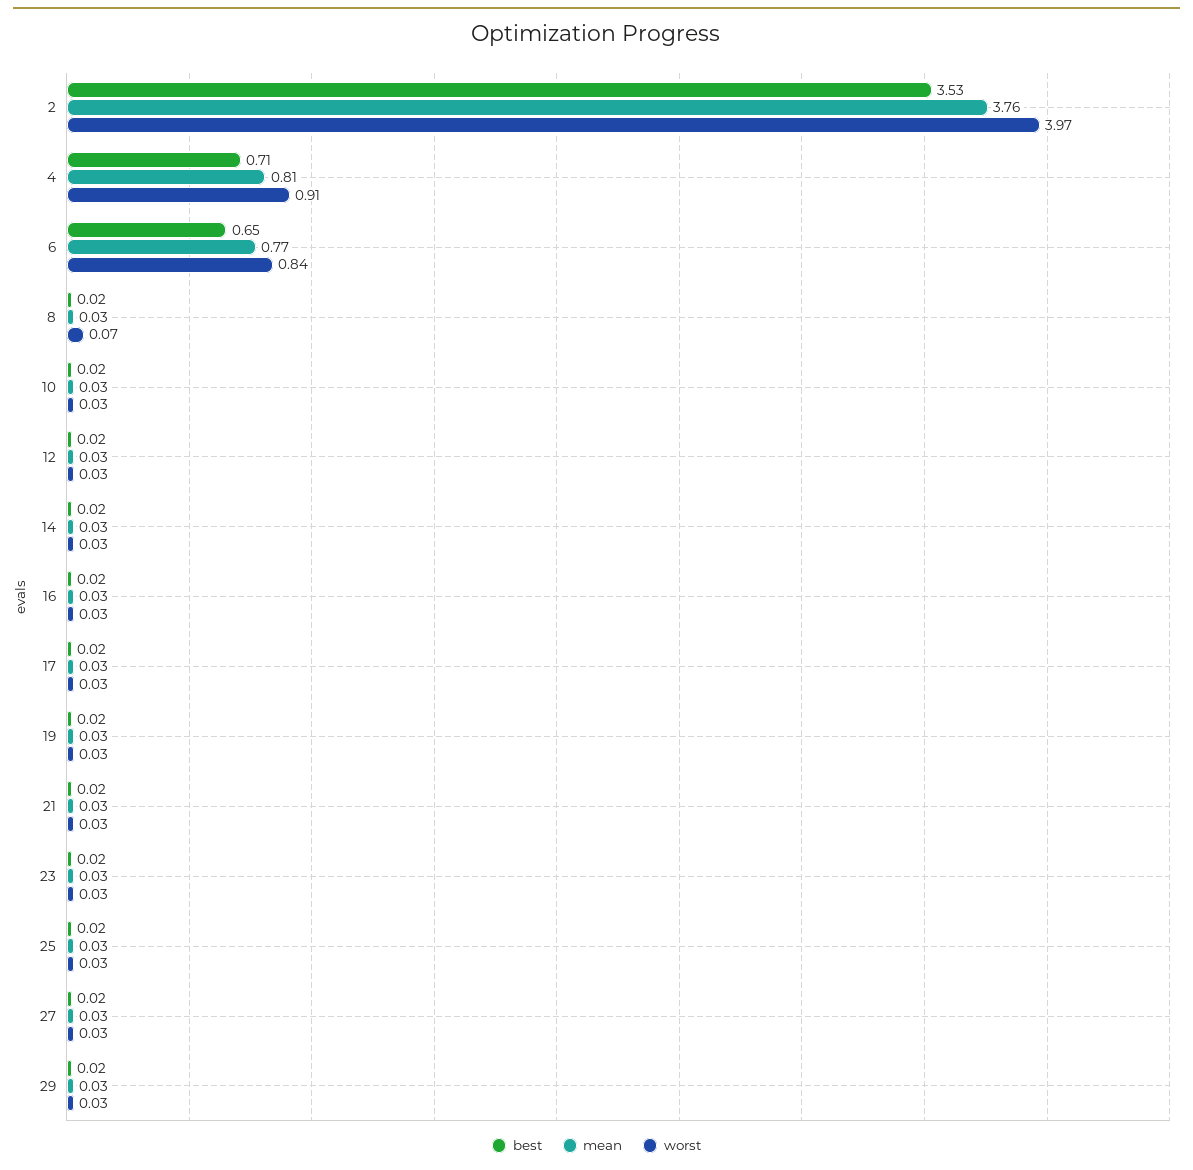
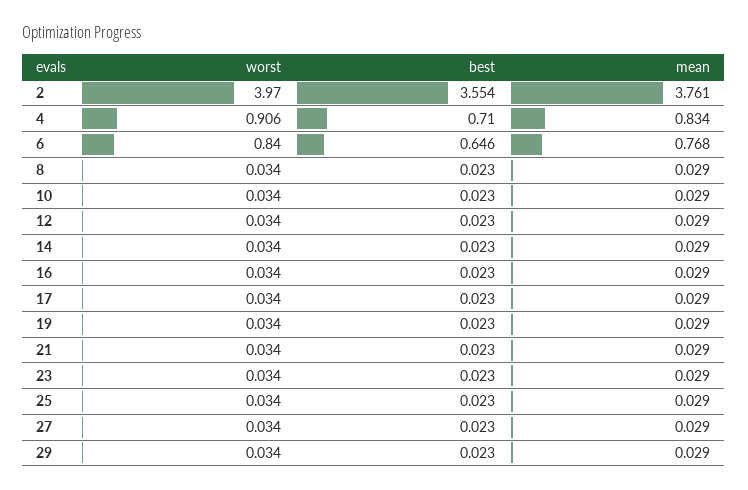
best, 2: 3.53 -> 3.554
mean, 4: 0.81 -> 0.834
worst, 8: 0.07 -> 0.034

